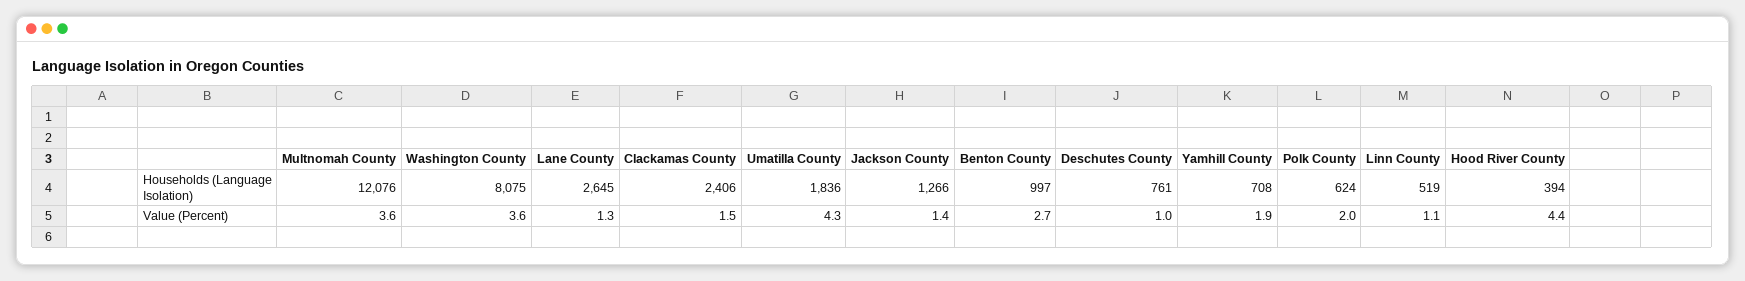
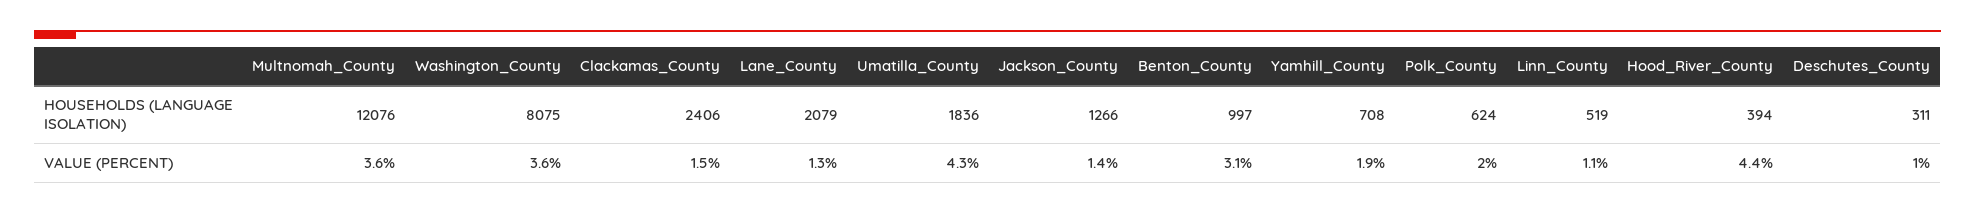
Lane County, Households (Language Isolation): 2645 -> 2079
Deschutes County, Households (Language Isolation): 761 -> 311
Benton County, Value (Percent): 2.7 -> 3.1

